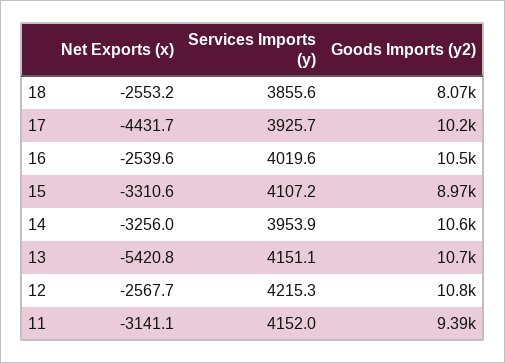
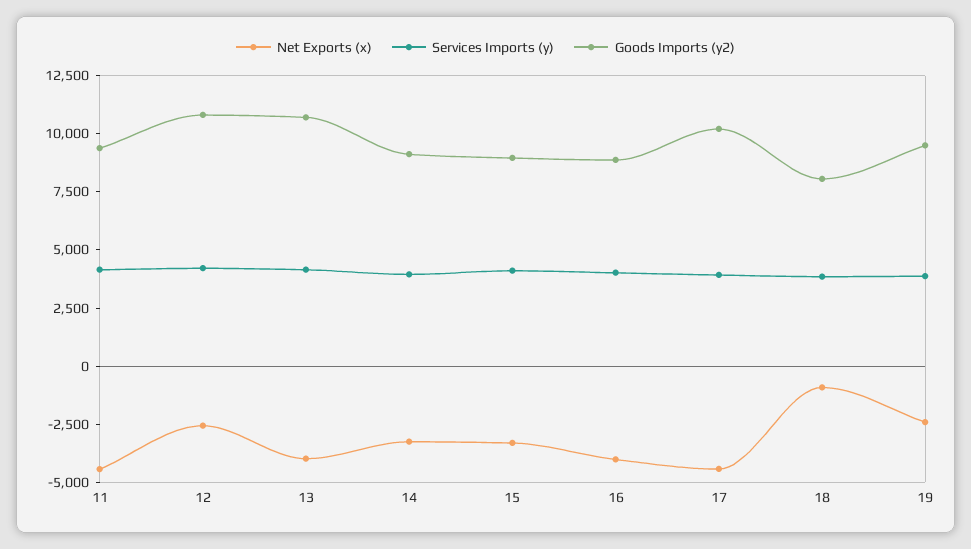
Net Exports (x), 18: -2553.2 -> -1000
Net Exports (x), 16: -2539.6 -> -4000
Goods Imports (y2), 16: 10500 -> 9000
Goods Imports (y2), 14: 10600 -> 9000
Net Exports (x), 13: -5420.8 -> -4000
Net Exports (x), 11: -3141.1 -> -4500
Net Exports (x), 19: none -> -2500
Services Imports (y), 19: none -> 4000
Goods Imports (y2), 19: none -> 9500

